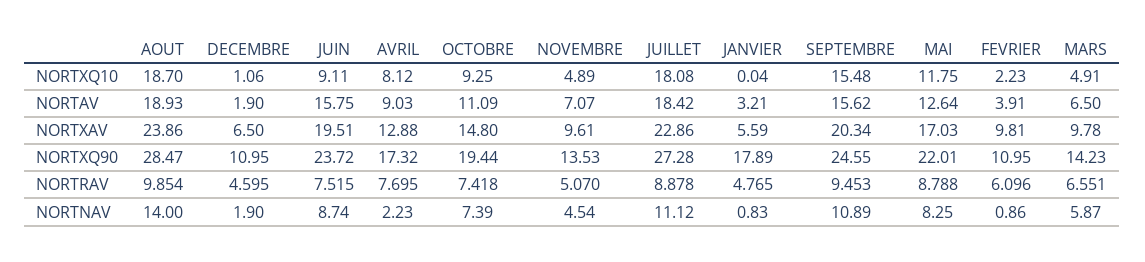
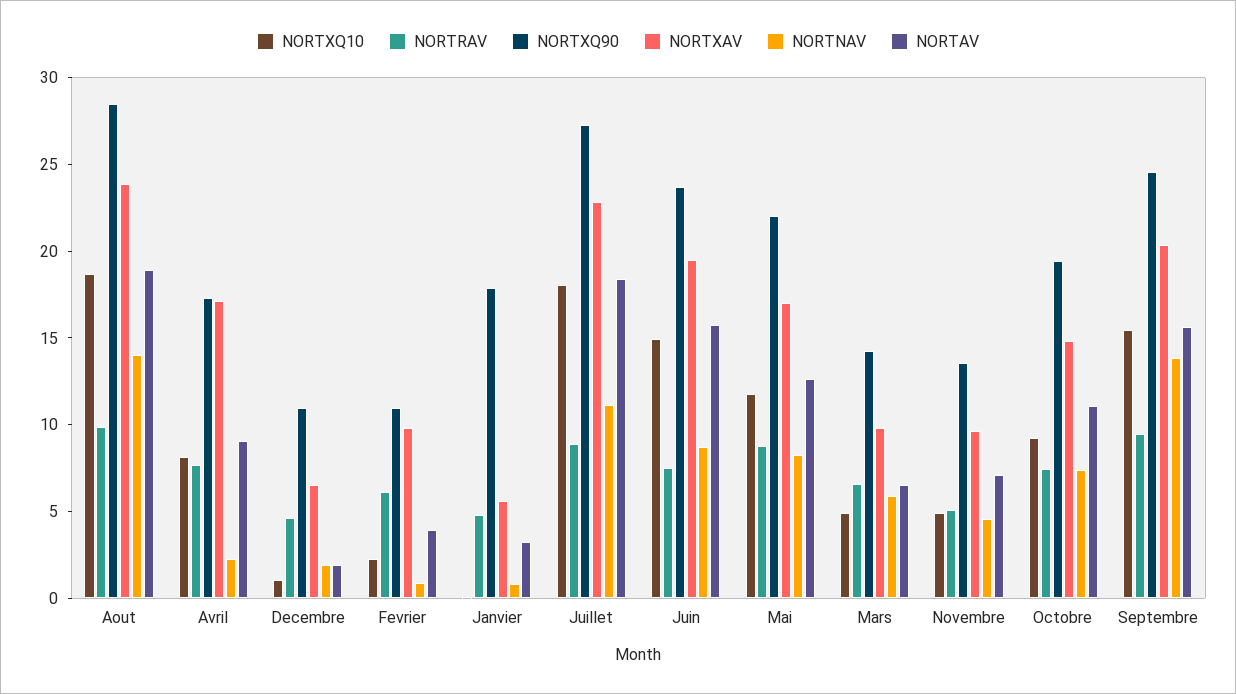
NORTXQ10, JUIN: 9.11 -> 15
NORTXAV, AVRIL: 12.88 -> 17
NORTNAV, SEPTEMBRE: 10.89 -> 14

